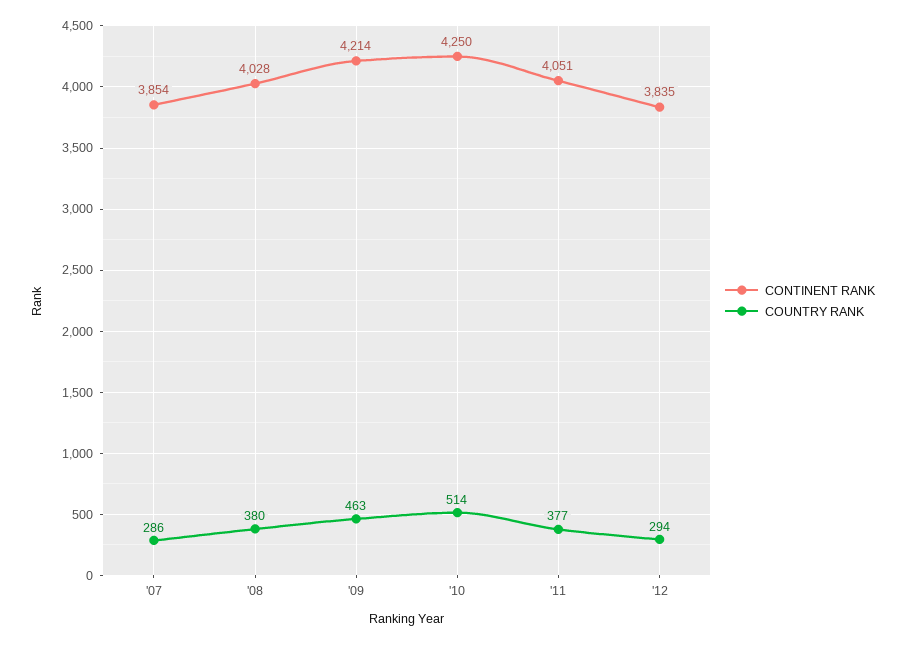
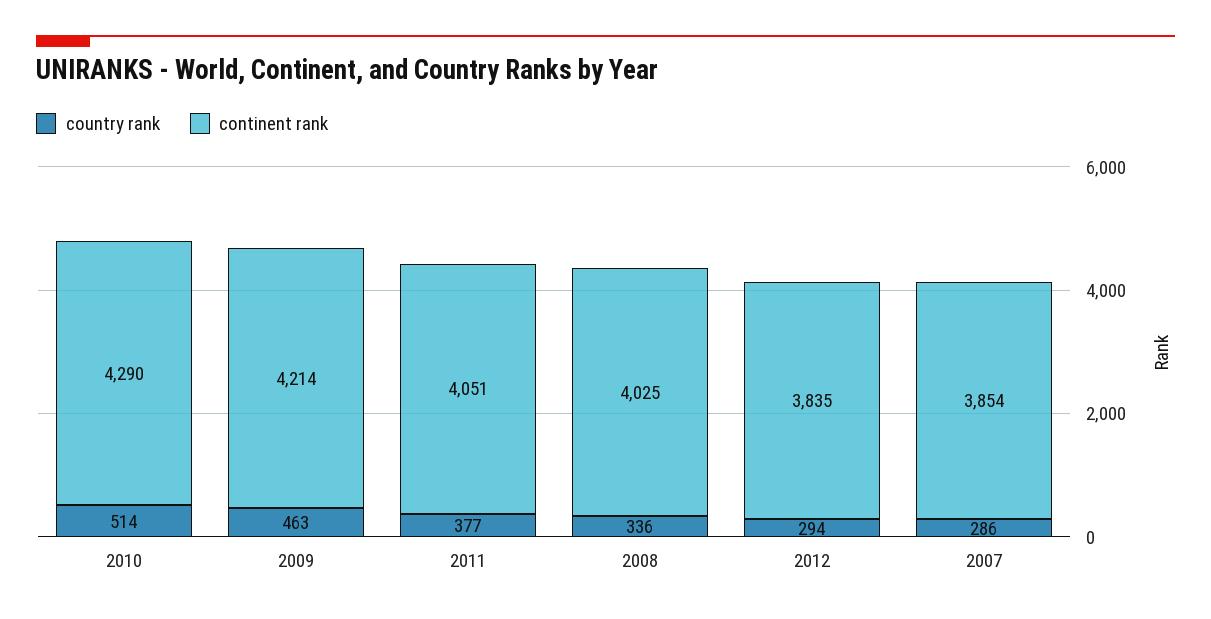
CONTINENT RANK, '08: 4028 -> 4025
COUNTRY RANK, '08: 380 -> 336
CONTINENT RANK, '10: 4250 -> 4290

